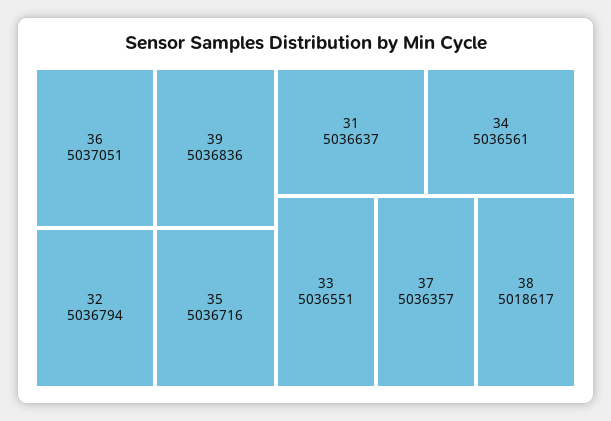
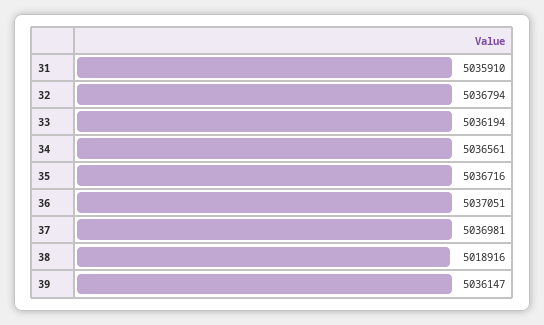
39: 5036836 -> 5036147
31: 5036637 -> 5035910
33: 5036551 -> 5036194
37: 5036357 -> 5036981
38: 5018617 -> 5018916

